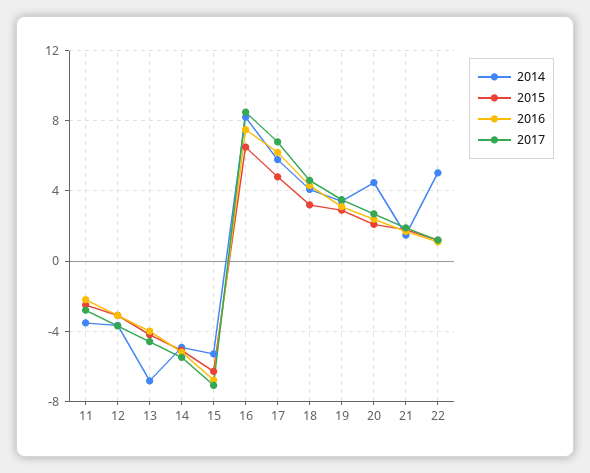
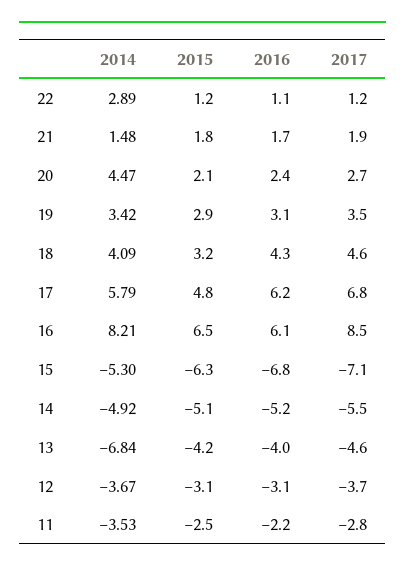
2016, 16: 7.5 -> 6.1
2014, 22: 5 -> 2.89

